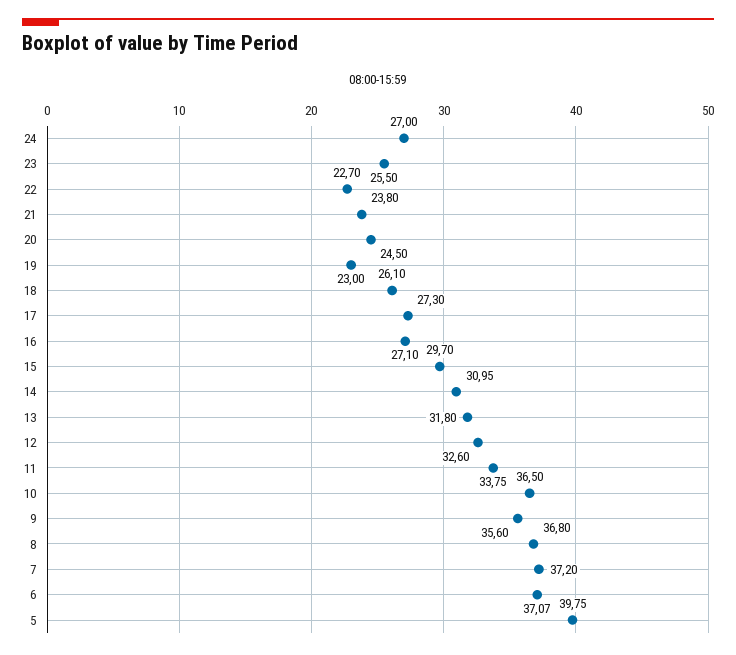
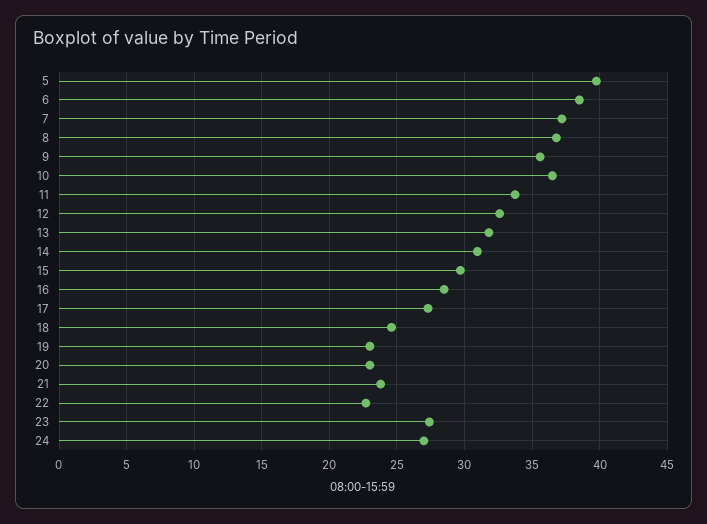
23: 25.5 -> 27.5
20: 24.5 -> 23
18: 26.1 -> 24.5
16: 27.1 -> 28.5
6: 37.07 -> 38.5

